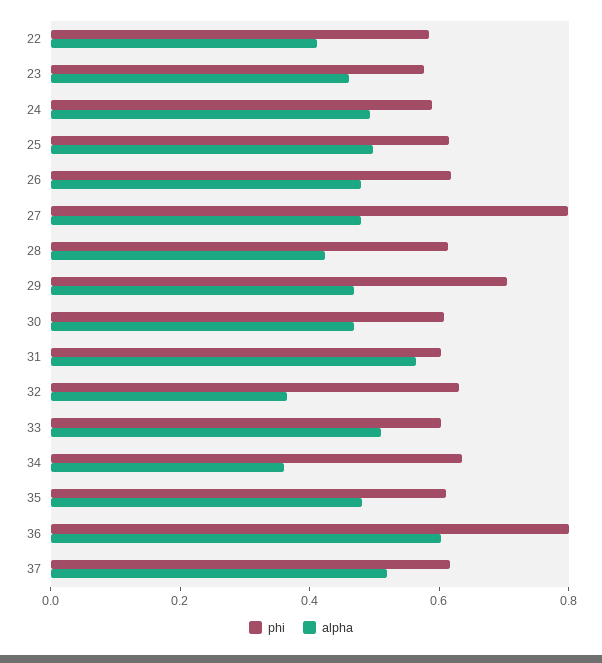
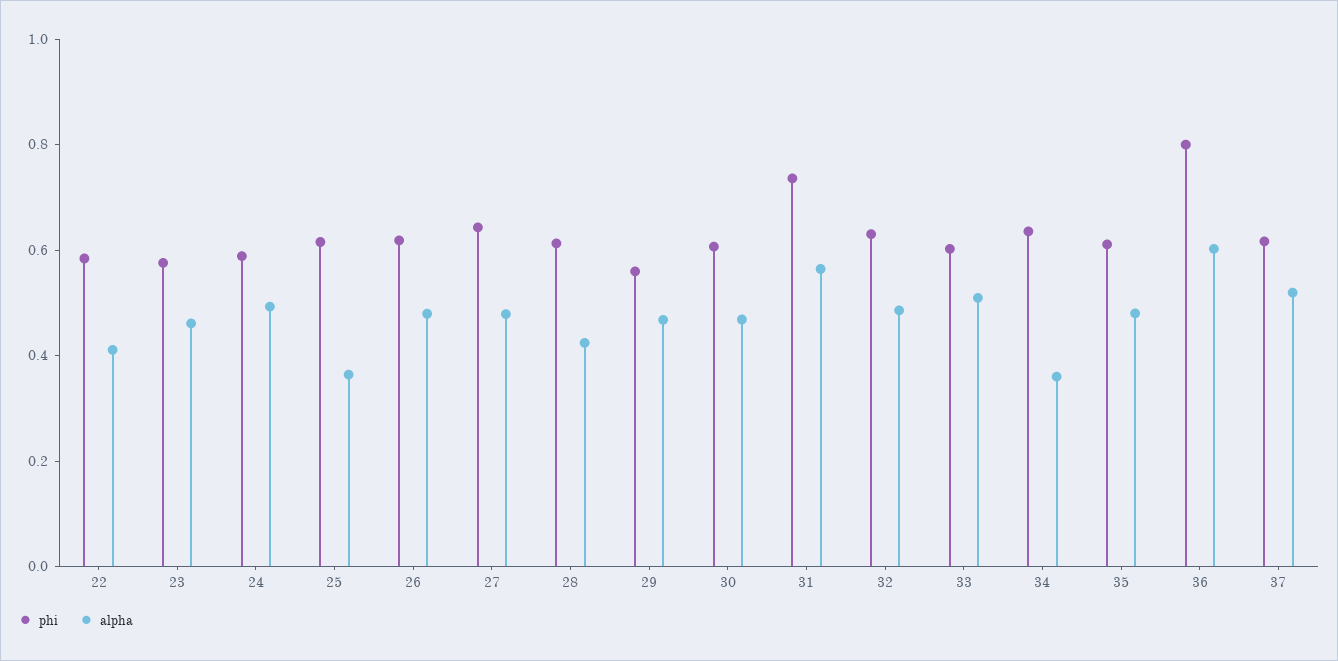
alpha, 25: 0.5 -> 0.35
phi, 27: 0.8 -> 0.65
phi, 29: 0.7 -> 0.55
phi, 31: 0.6 -> 0.75
alpha, 32: 0.35 -> 0.5

